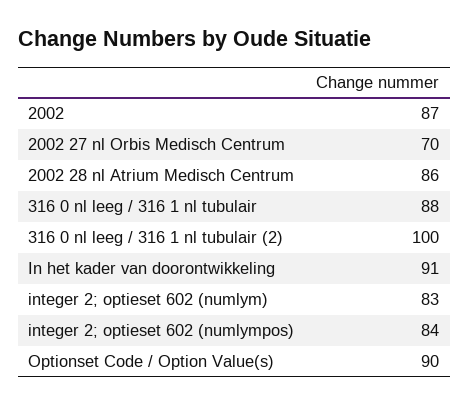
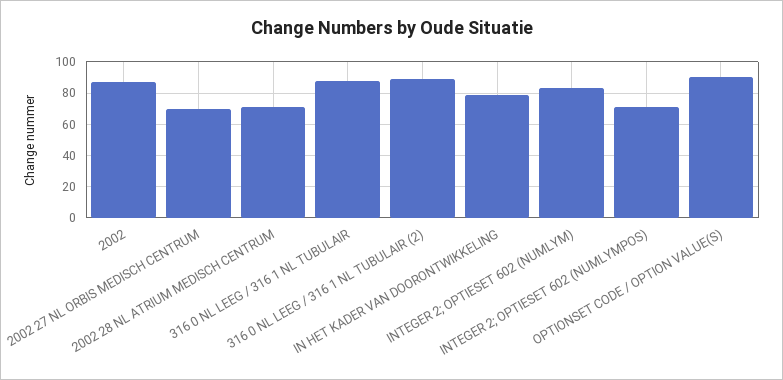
2002 28 nl Atrium Medisch Centrum: 86 -> 70
316 0 nl leeg / 316 1 nl tubulair (2): 100 -> 90
In het kader van doorontwikkeling: 91 -> 80
integer 2; optieset 602 (numlympos): 84 -> 70

